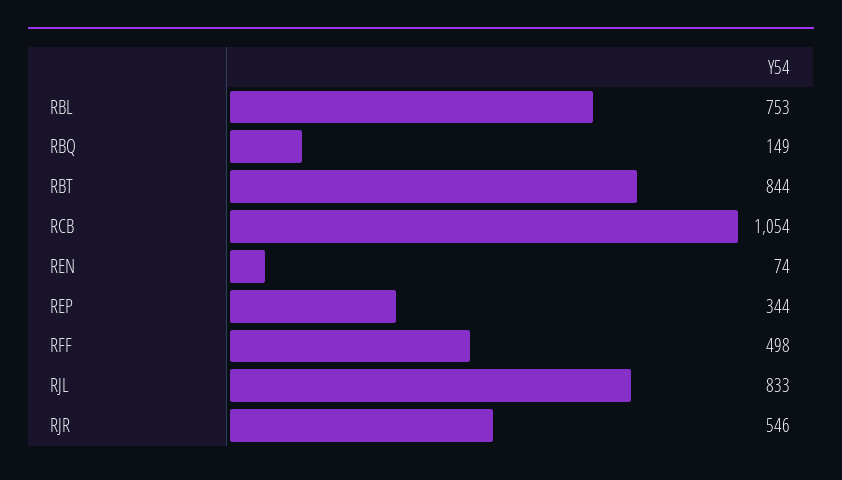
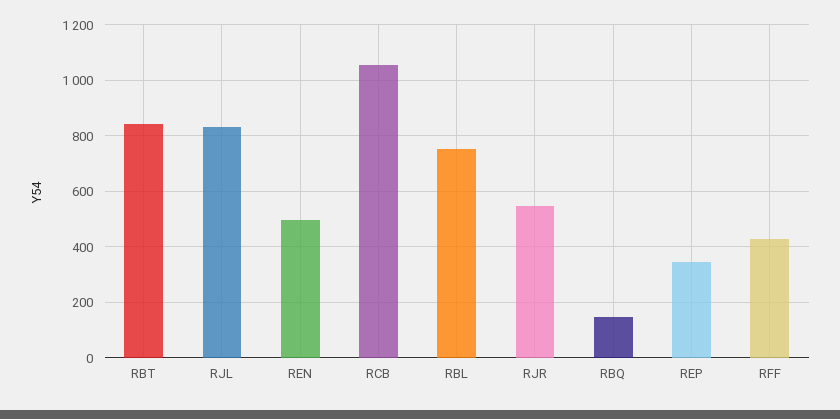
REN: 74 -> 500
RFF: 498 -> 425

